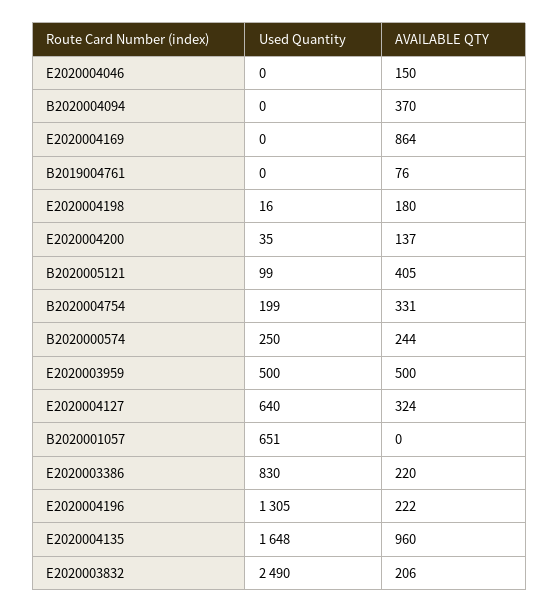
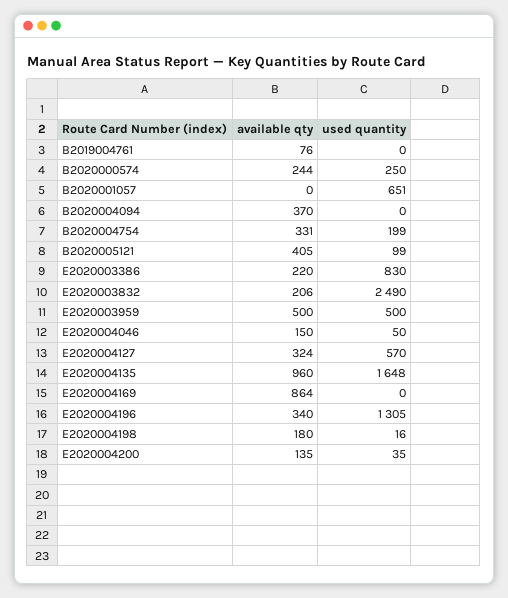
Used Quantity, E2020004046: 0 -> 50
AVAILABLE QTY, E2020004200: 137 -> 135
Used Quantity, E2020004127: 640 -> 570
AVAILABLE QTY, E2020004196: 222 -> 340

